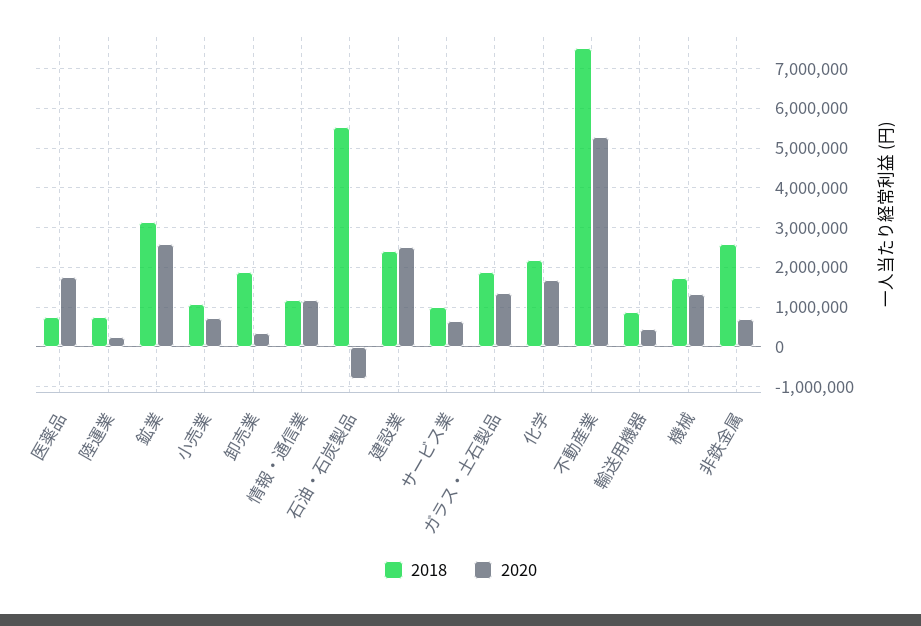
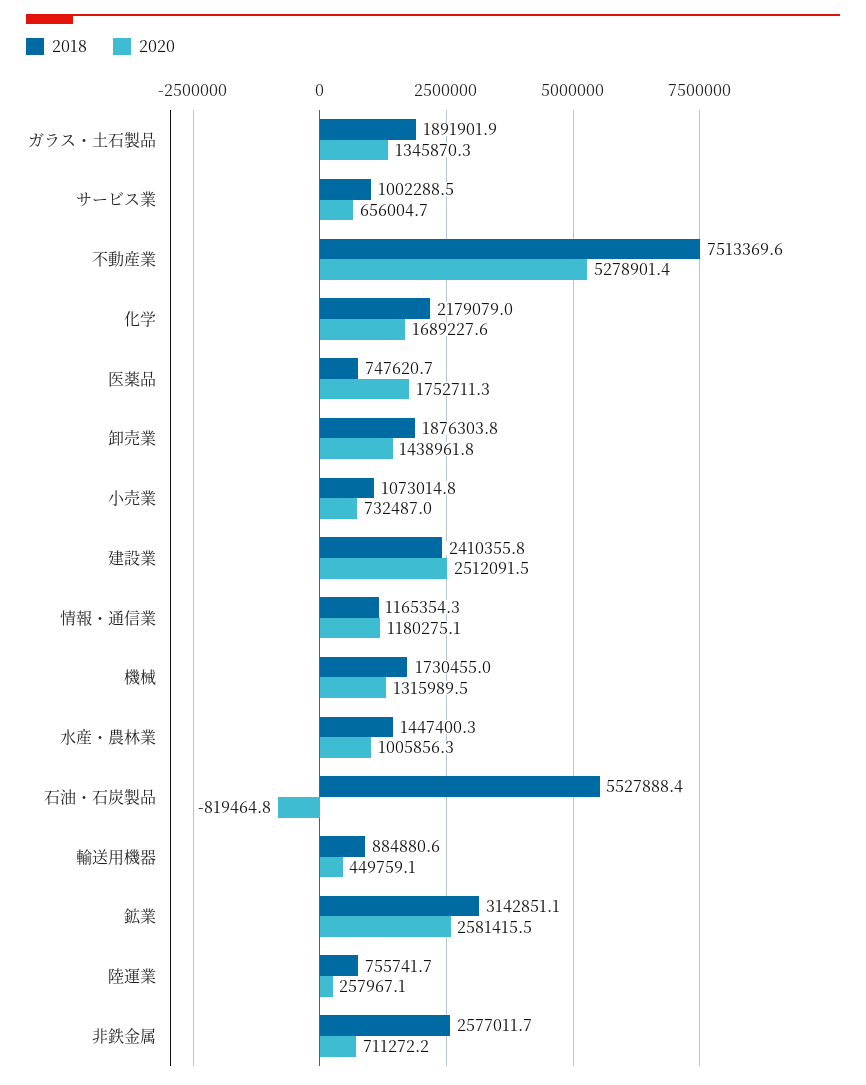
2020, 卸売業: 400000 -> 1438961.8
2018, 水産・農林業: none -> 1447400.3
2020, 水産・農林業: none -> 1005856.3

